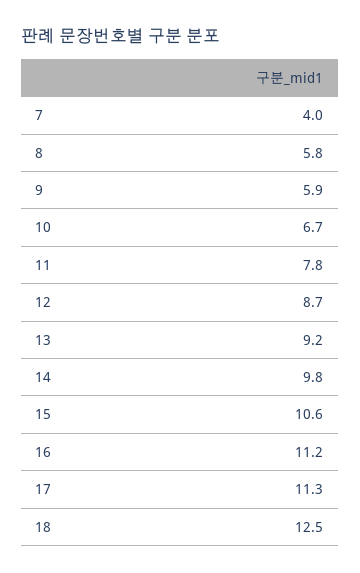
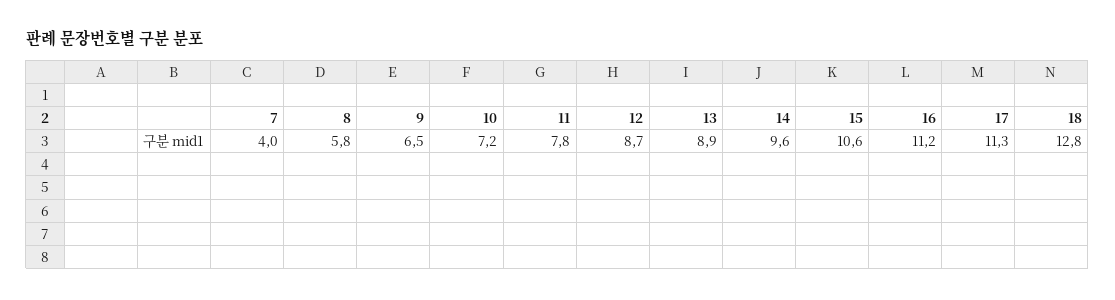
9: 5.9 -> 6.5
10: 6.7 -> 7.2
13: 9.2 -> 8.9
14: 9.8 -> 9.6
18: 12.5 -> 12.8

